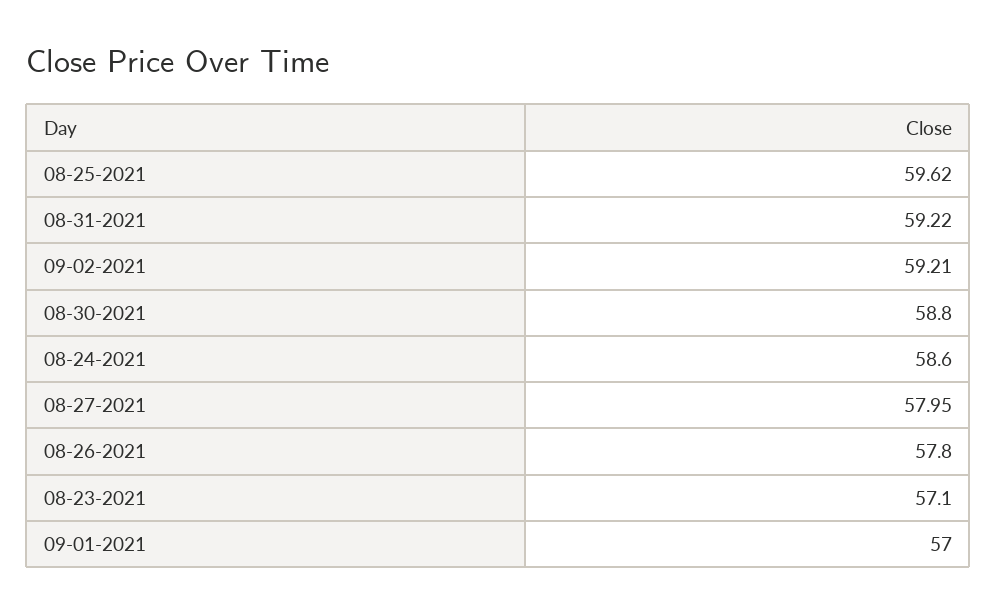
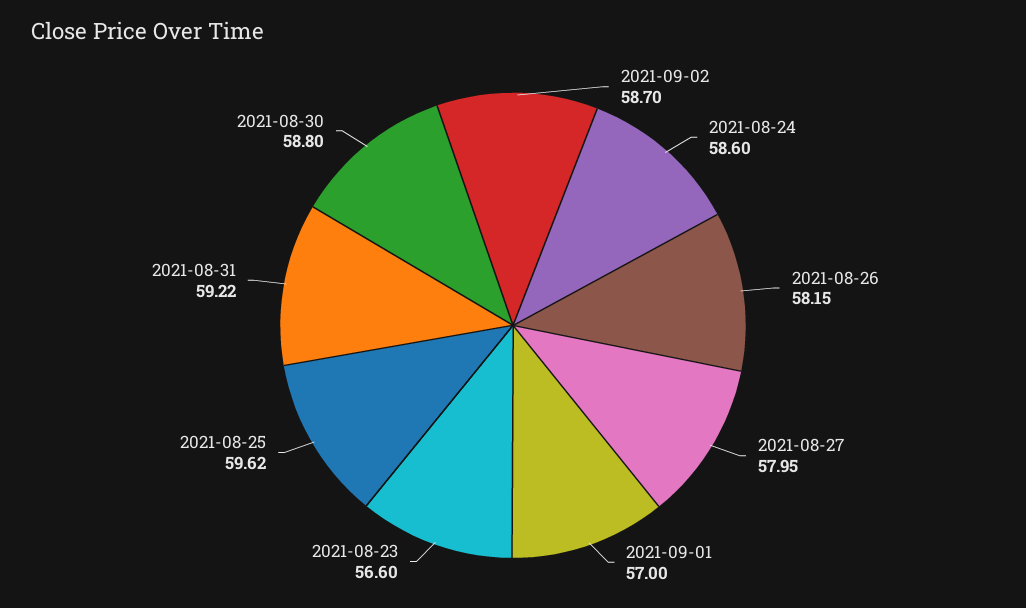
09-02-2021: 59.21 -> 58.7
08-26-2021: 57.8 -> 58.15
08-23-2021: 57.1 -> 56.6

